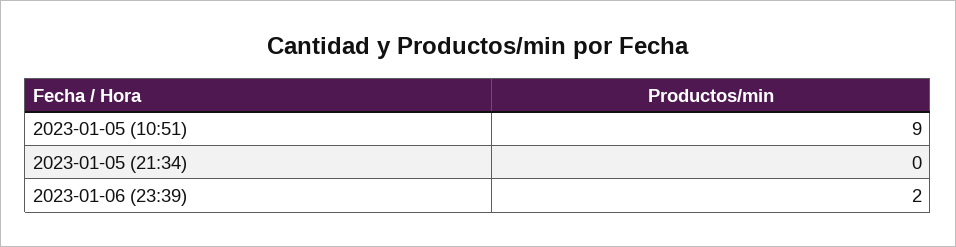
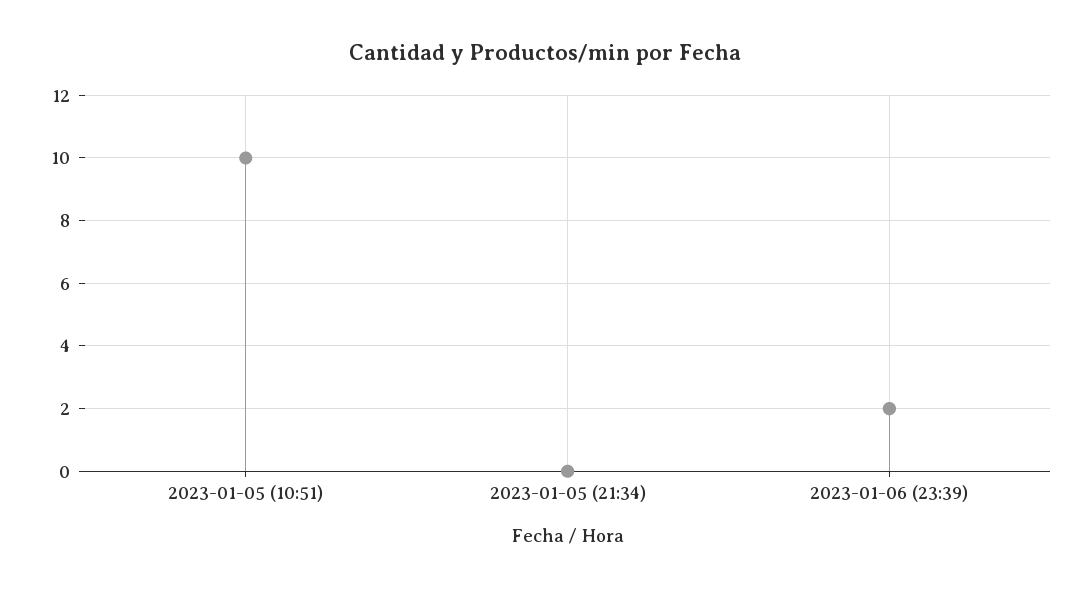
2023-01-05 (10:51): 9 -> 10

